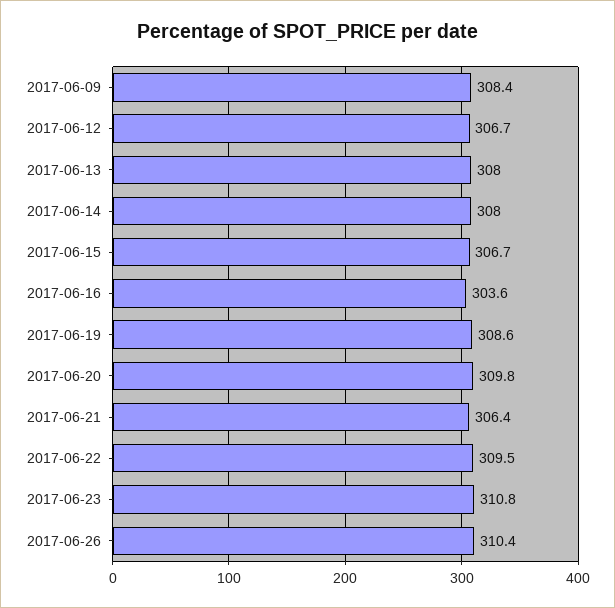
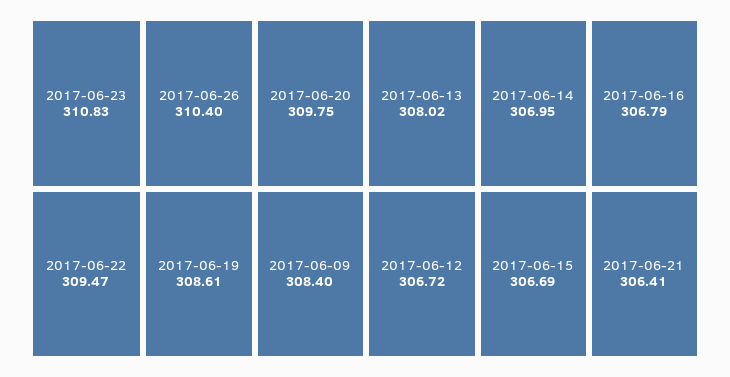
2017-06-14: 308 -> 306.95
2017-06-16: 303.6 -> 306.79

